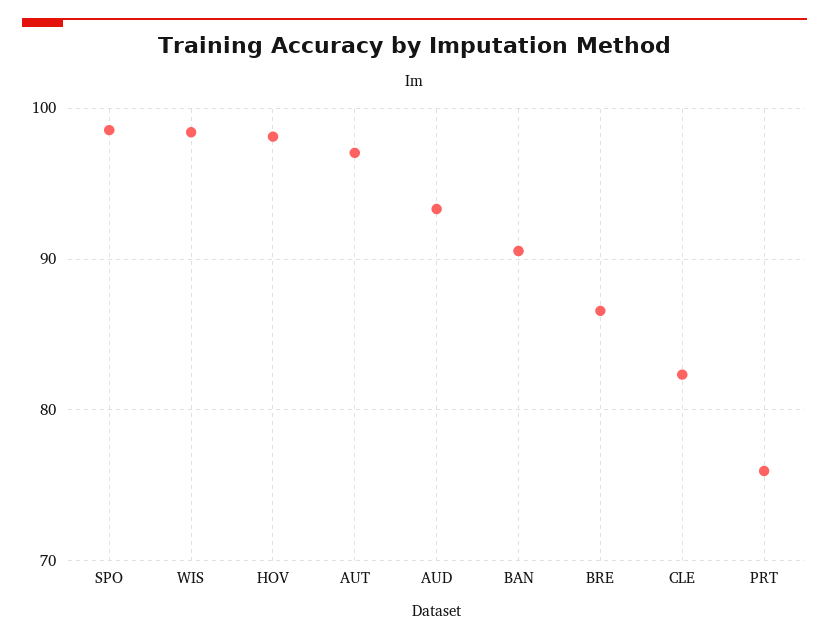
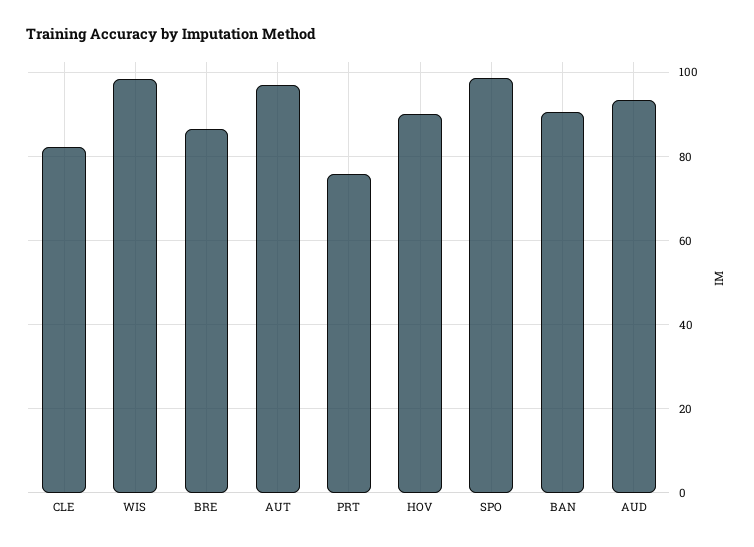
HOV: 98 -> 90

